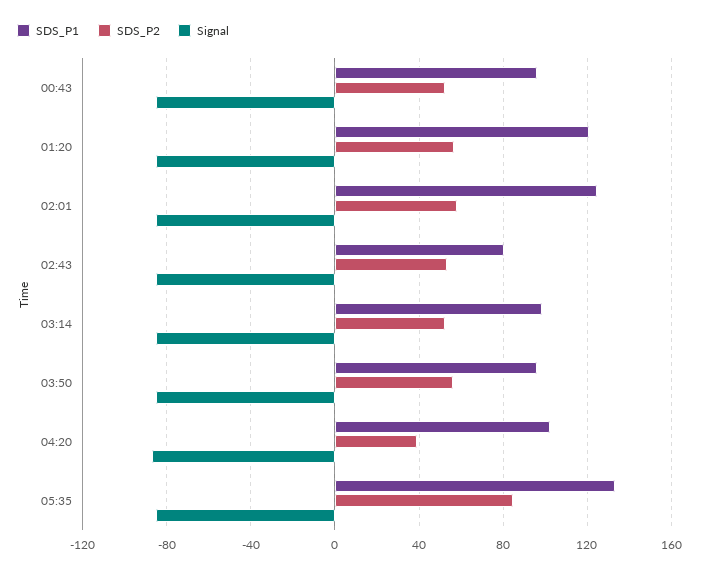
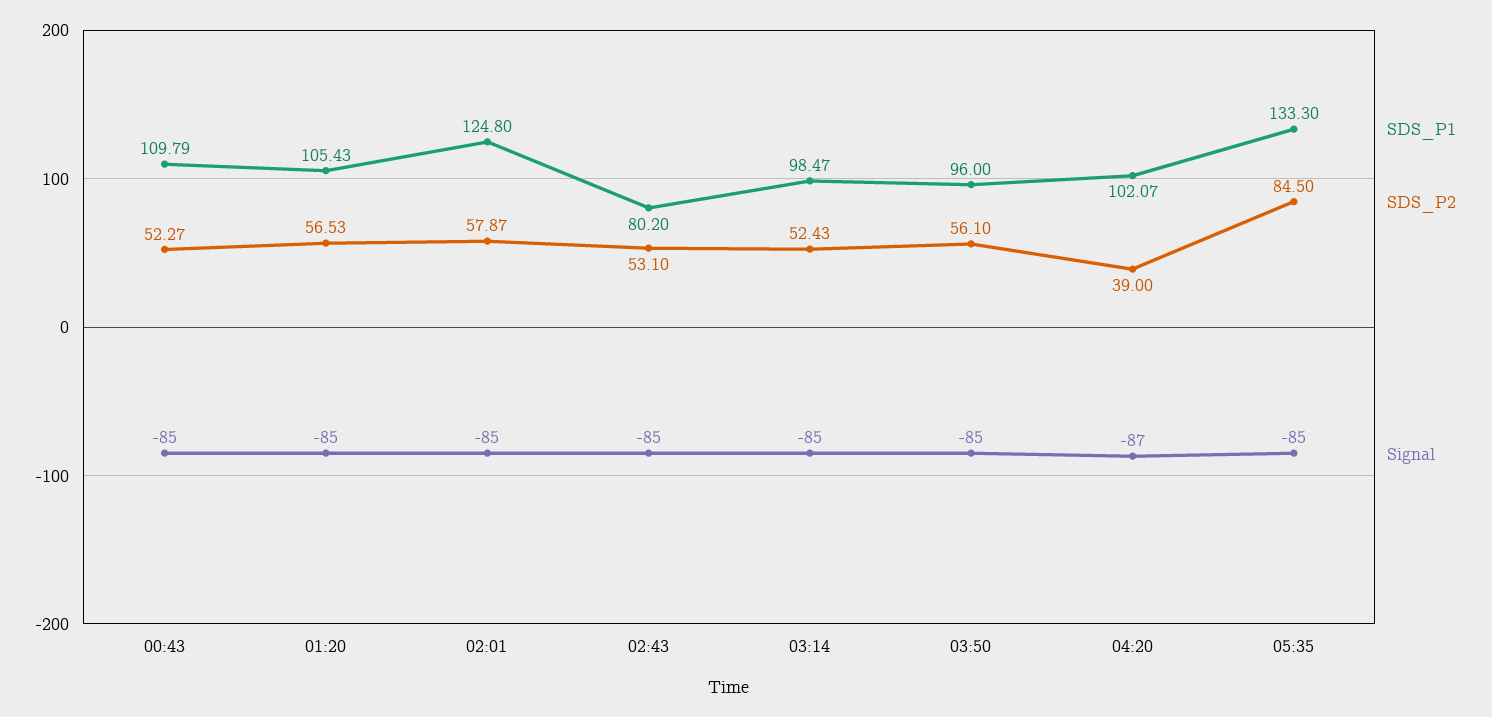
SDS_P1, 00:43: 95 -> 109.79
SDS_P1, 01:20: 120 -> 105.43

